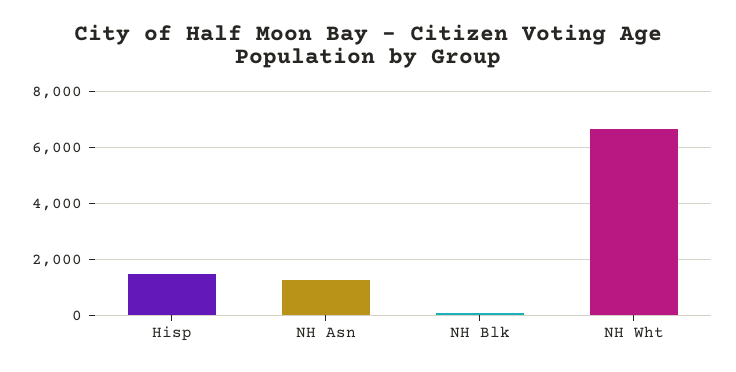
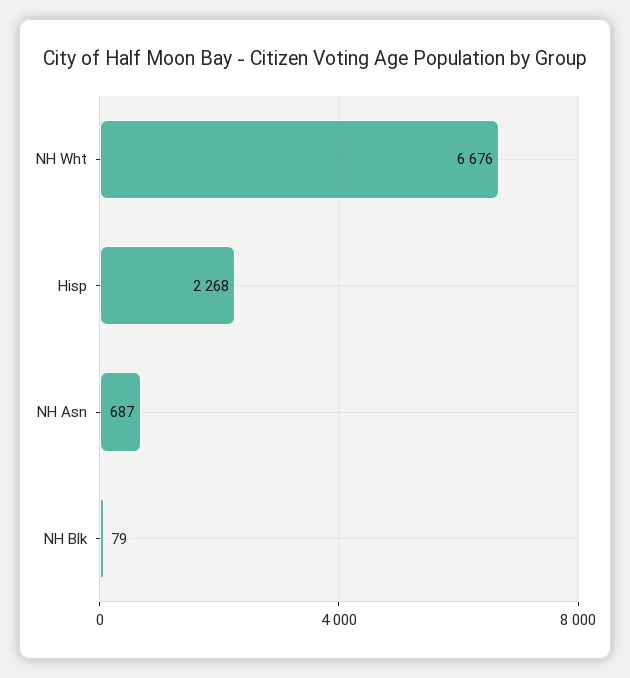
Hisp: 1500 -> 2268
NH Asn: 1250 -> 687

